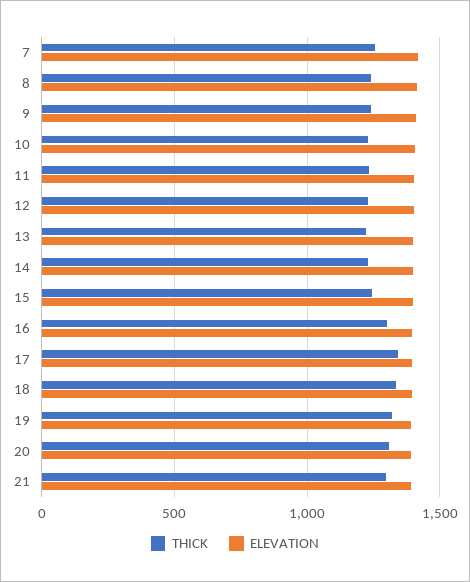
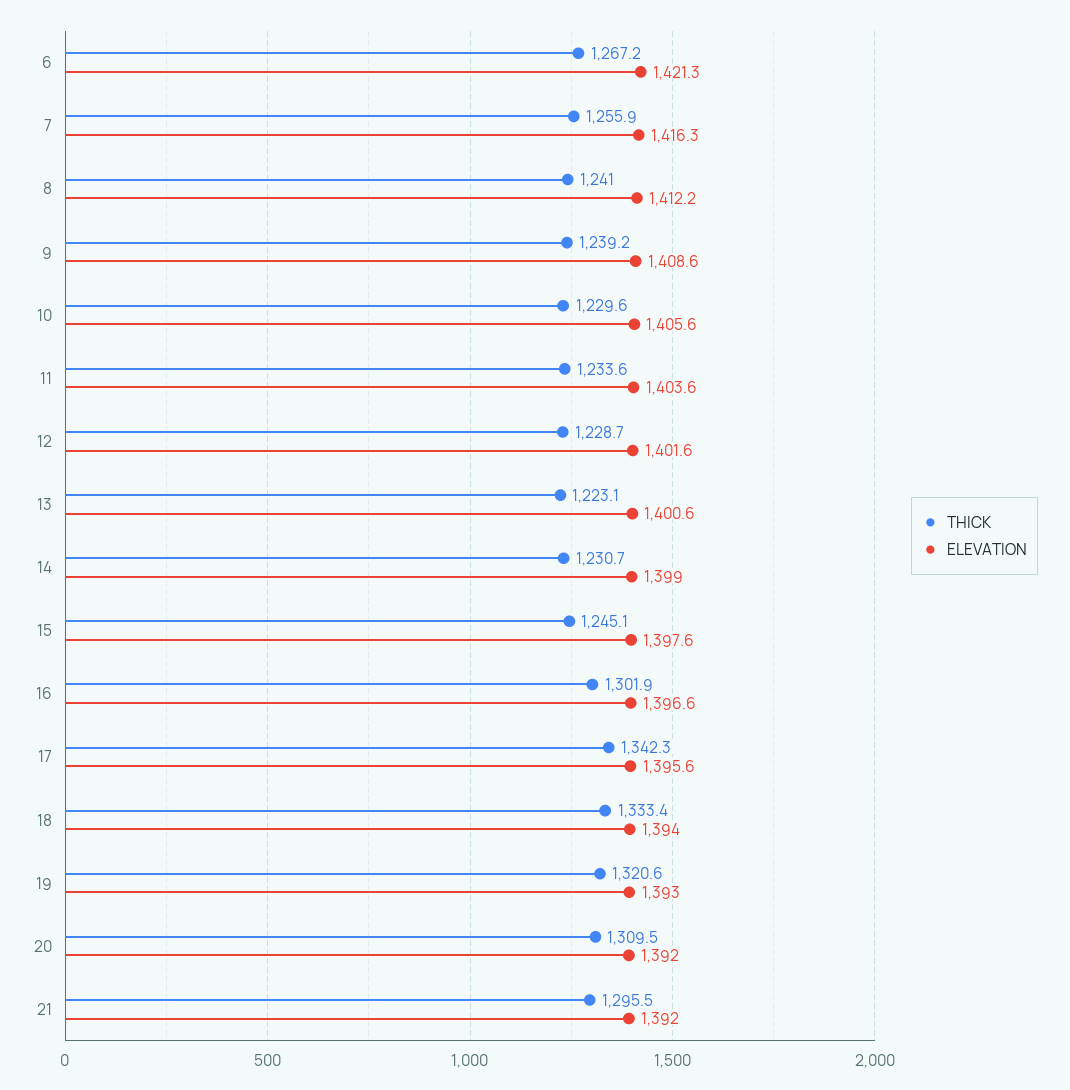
THICK, 6: none -> 1267.2
ELEVATION, 6: none -> 1421.3

